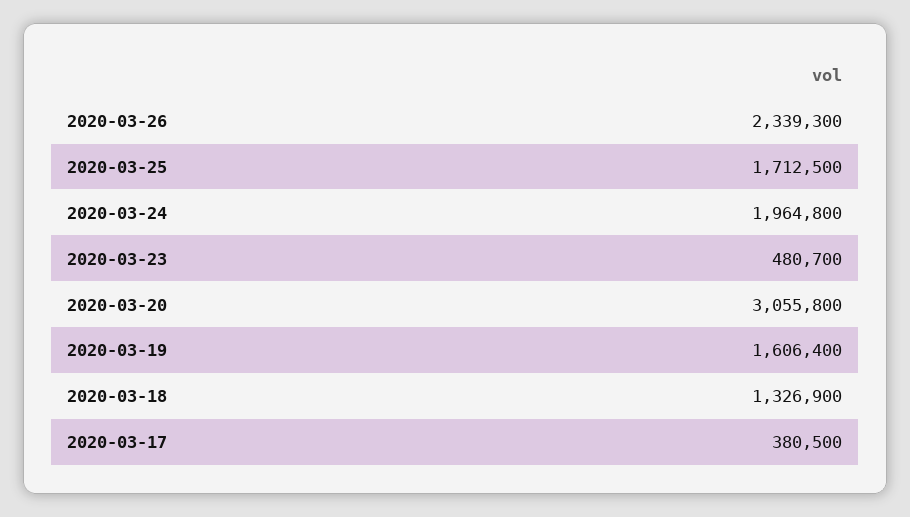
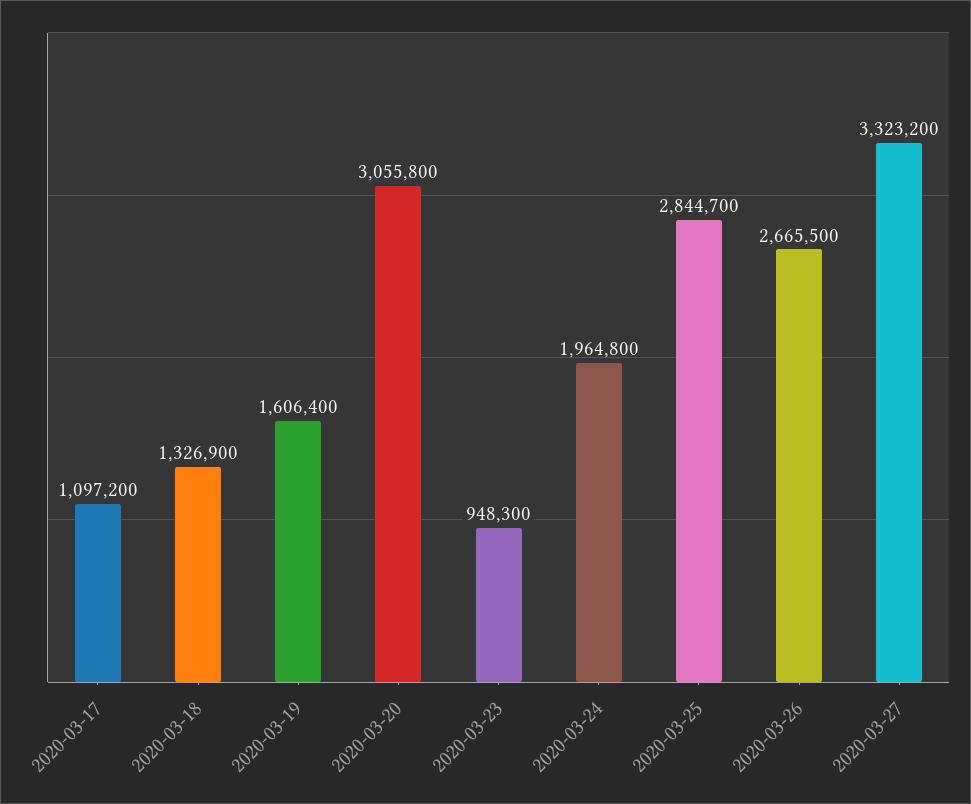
2020-03-26: 2339300 -> 2665500
2020-03-25: 1712500 -> 2844700
2020-03-23: 480700 -> 948300
2020-03-17: 380500 -> 1097200
2020-03-27: none -> 3323200

